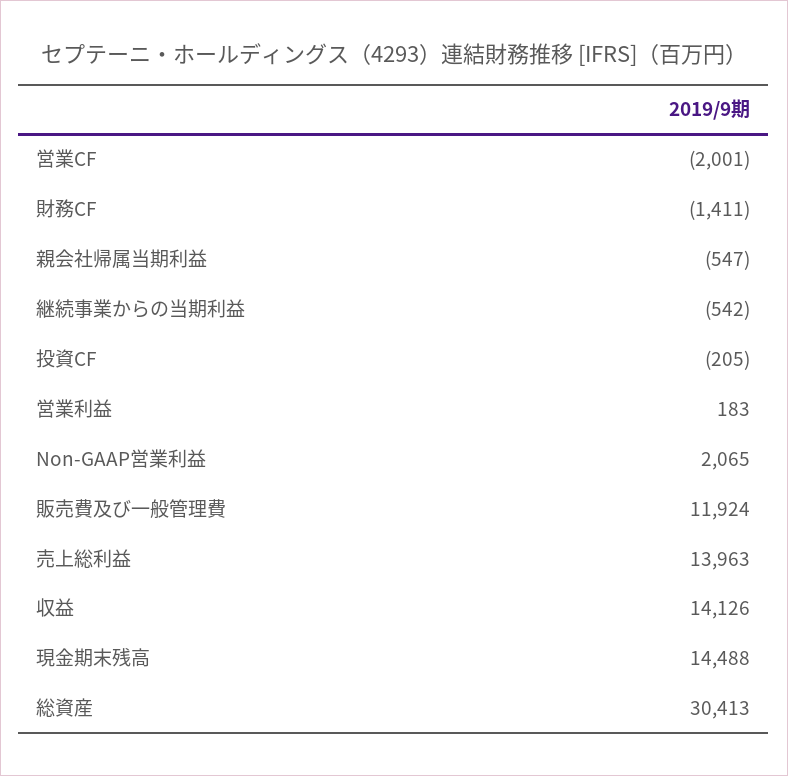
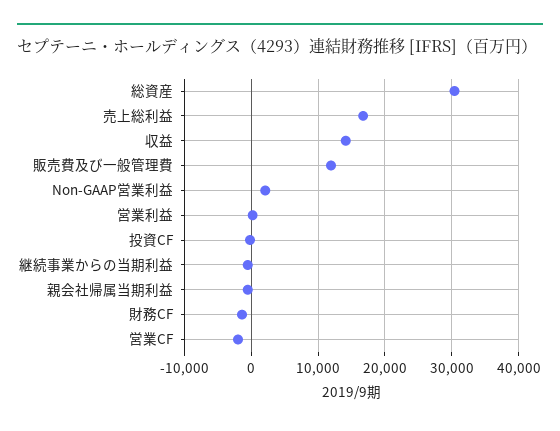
売上総利益: 13963 -> 17000
現金期末残高: 14488 -> none

